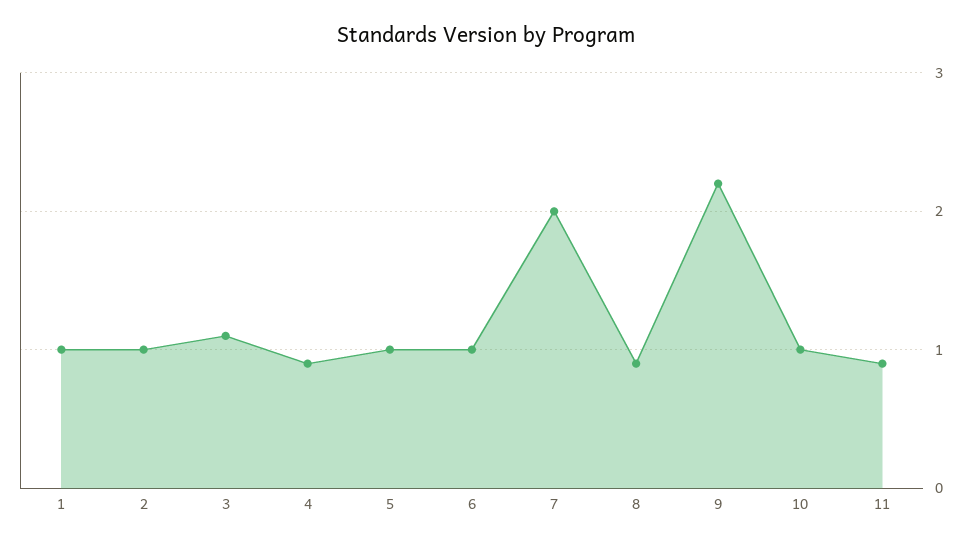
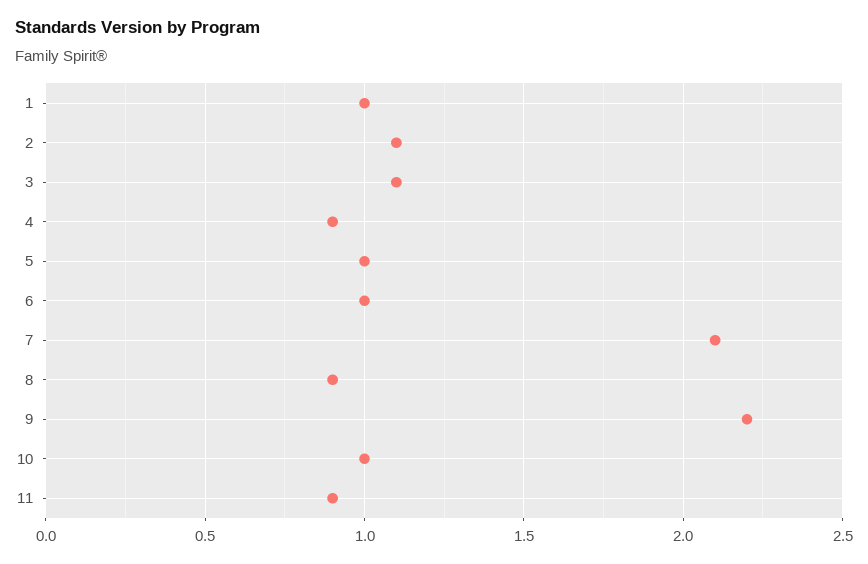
2: 1 -> 1.1
7: 2 -> 2.1

